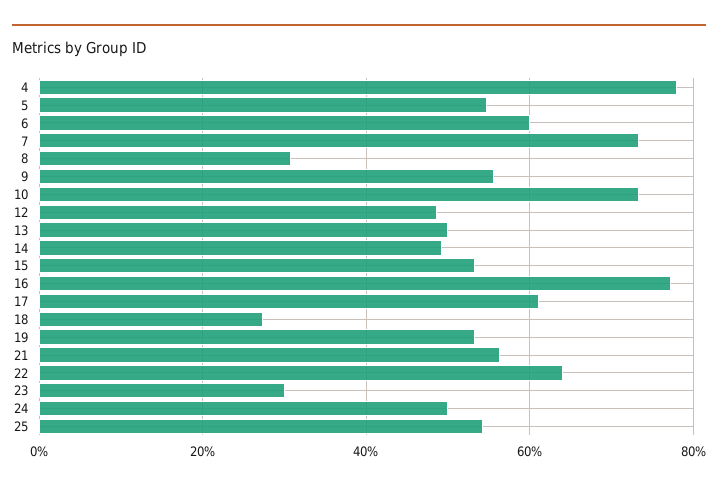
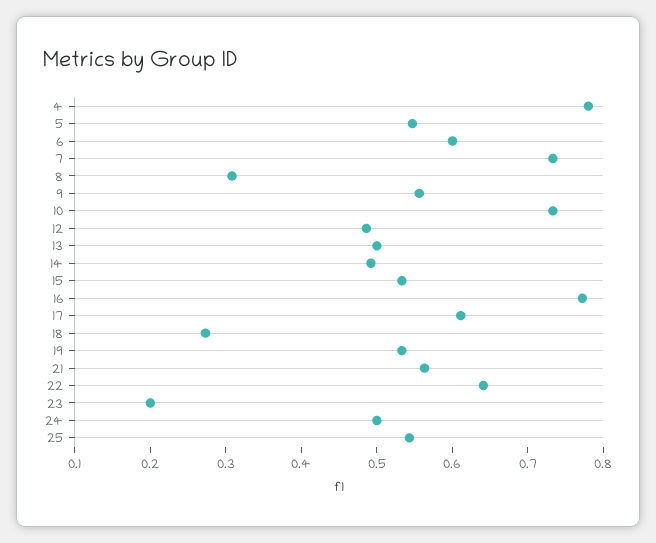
23: 0.3 -> 0.2

